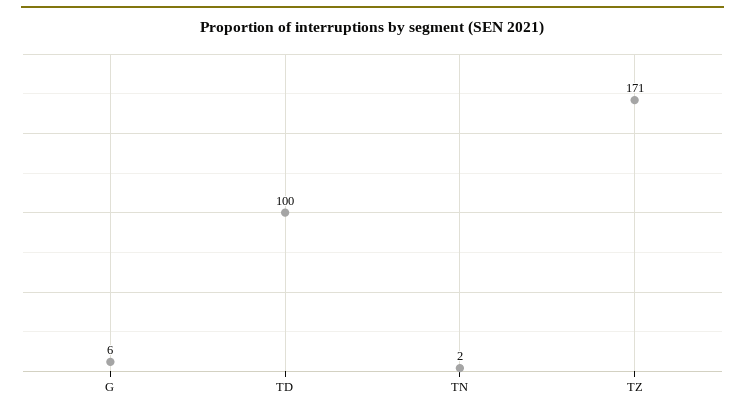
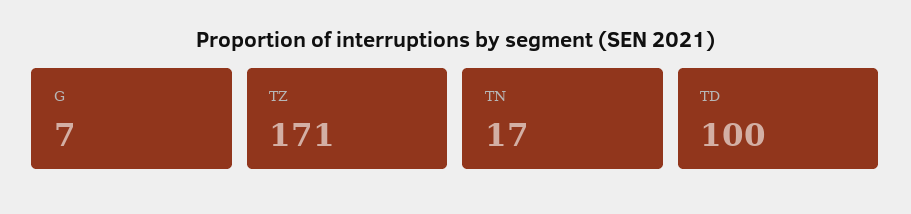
G: 6 -> 7
TN: 2 -> 17

